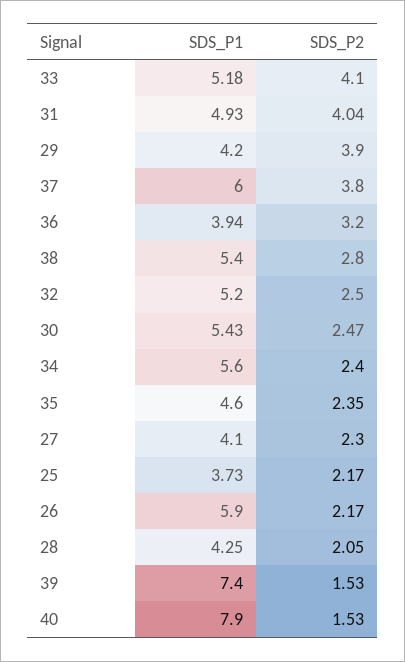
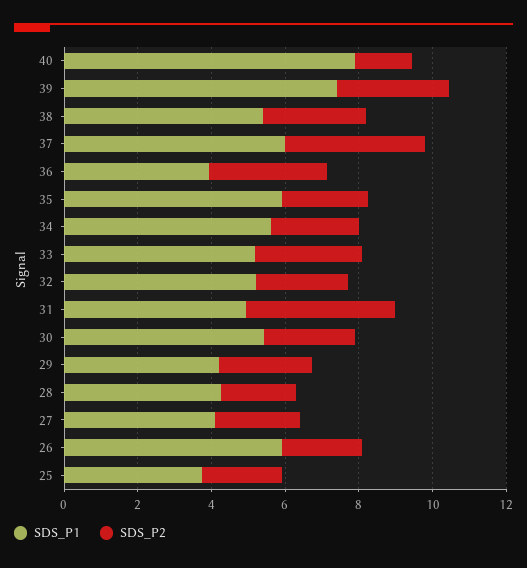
SDS_P2, 33: 4.1 -> 3
SDS_P2, 29: 3.9 -> 2.5
SDS_P1, 35: 4.6 -> 6
SDS_P2, 39: 1.53 -> 3

